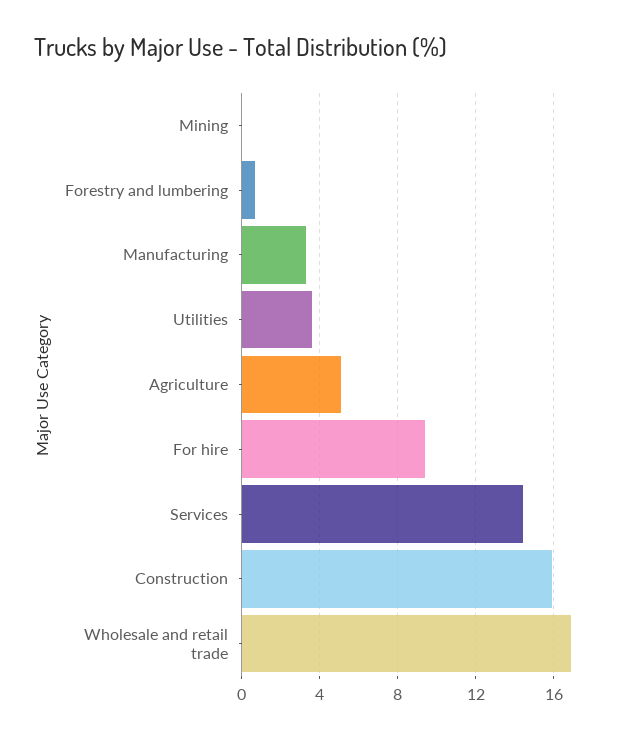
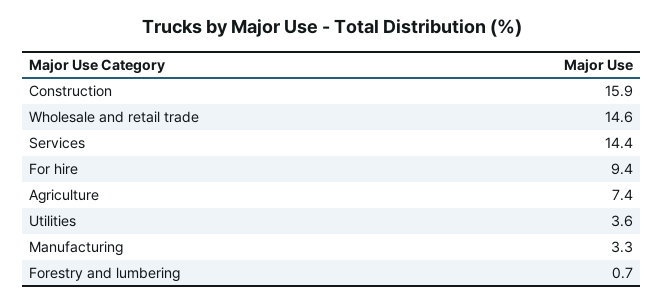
Mining: 0 -> none
Agriculture: 5 -> 7.4
Wholesale and retail trade: 17 -> 14.6

